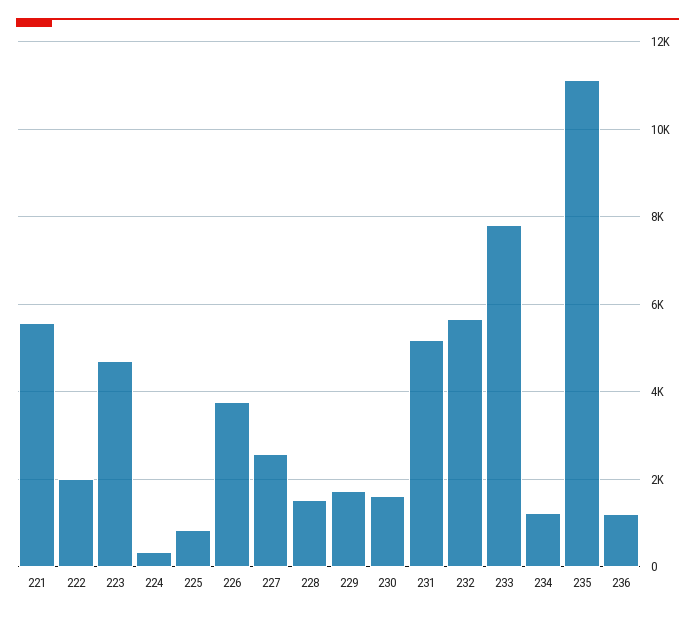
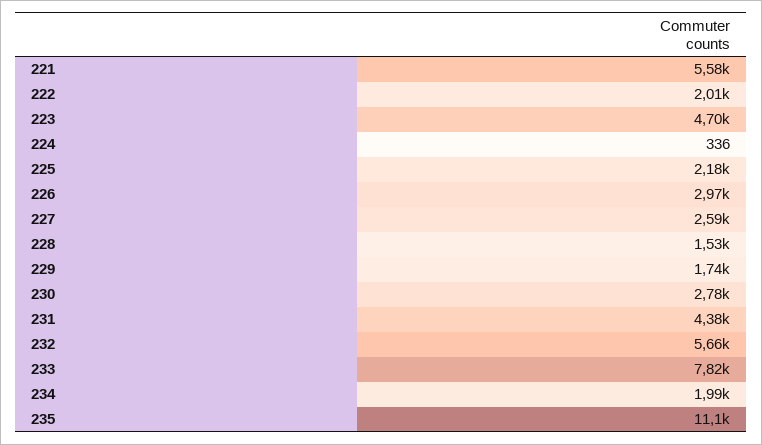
225: 800 -> 2180
226: 3800 -> 2970
230: 1600 -> 2780
231: 5200 -> 4380
234: 1200 -> 1990
236: 1200 -> none

